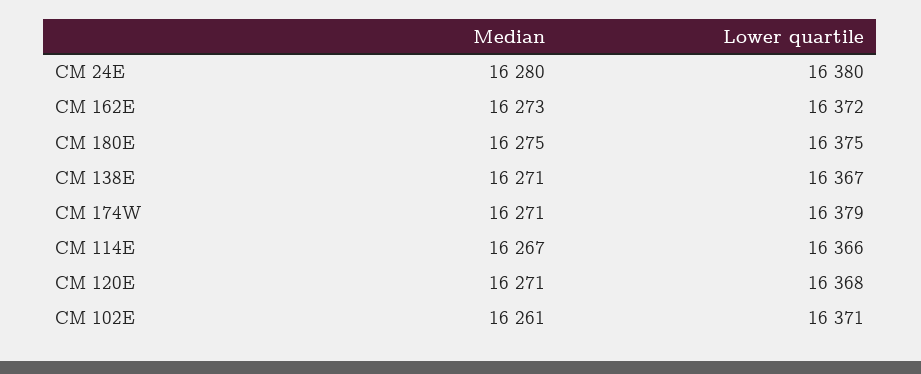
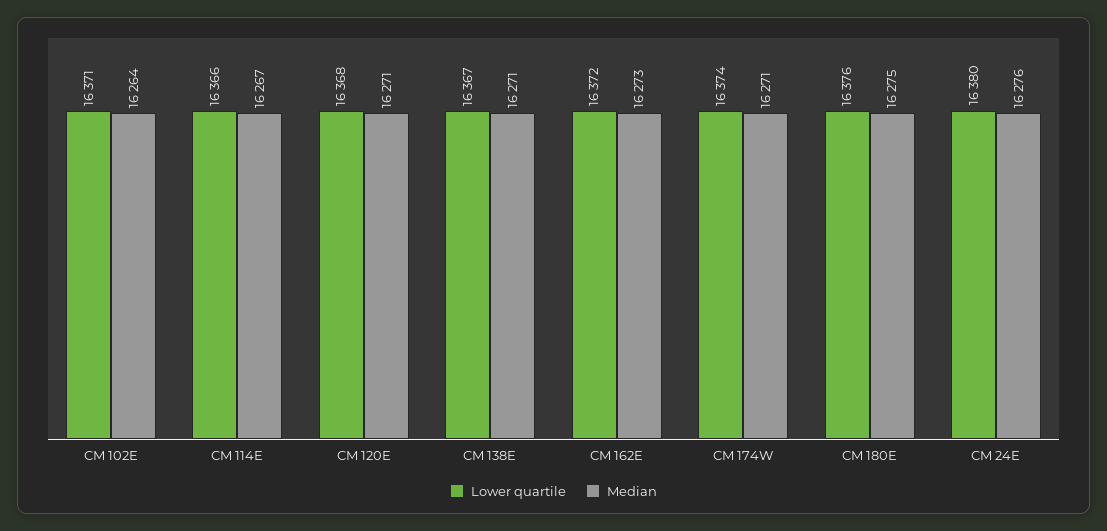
Median, CM 24E: 16280 -> 16276
Lower quartile, CM 180E: 16375 -> 16376
Lower quartile, CM 174W: 16379 -> 16374
Median, CM 102E: 16261 -> 16264

